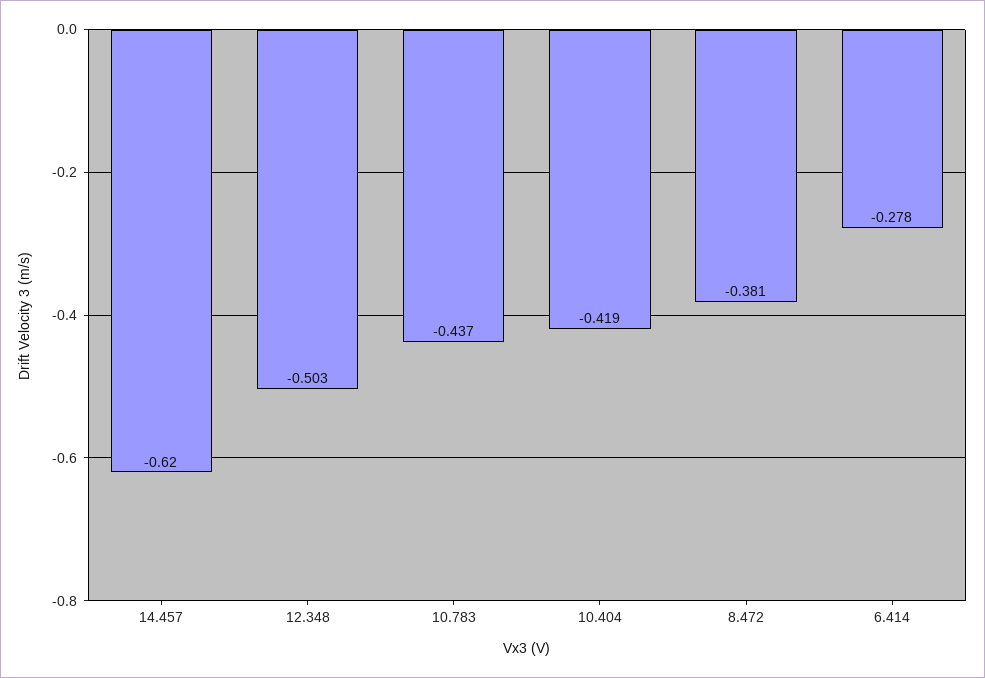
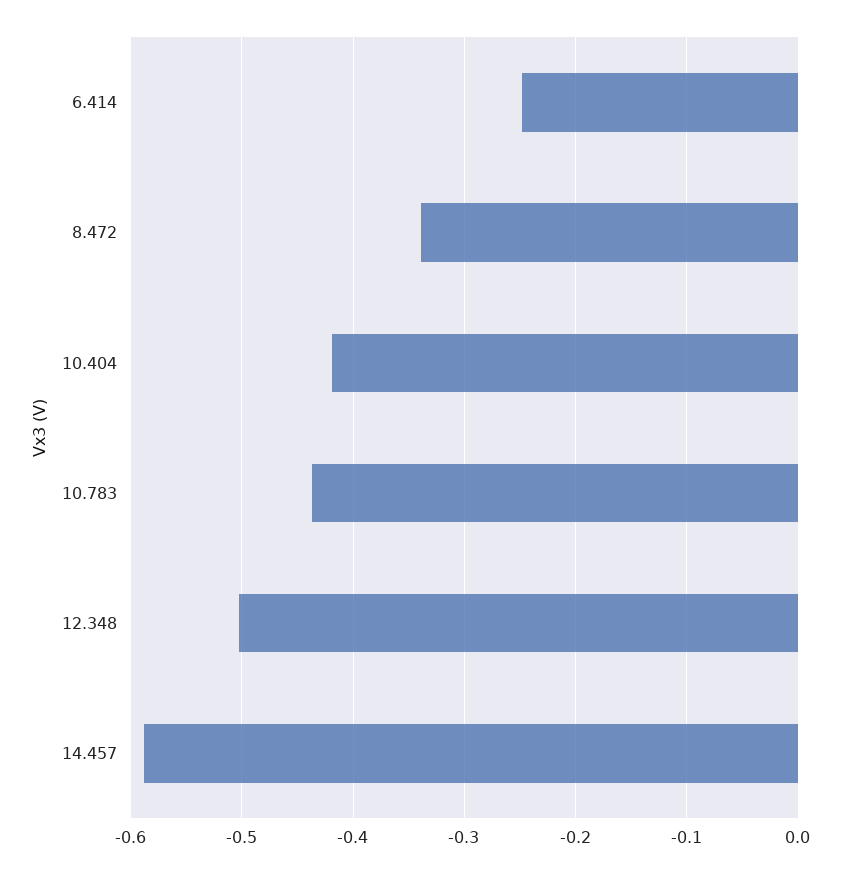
14.457: -0.62 -> -0.59
8.472: -0.381 -> -0.34
6.414: -0.278 -> -0.25

